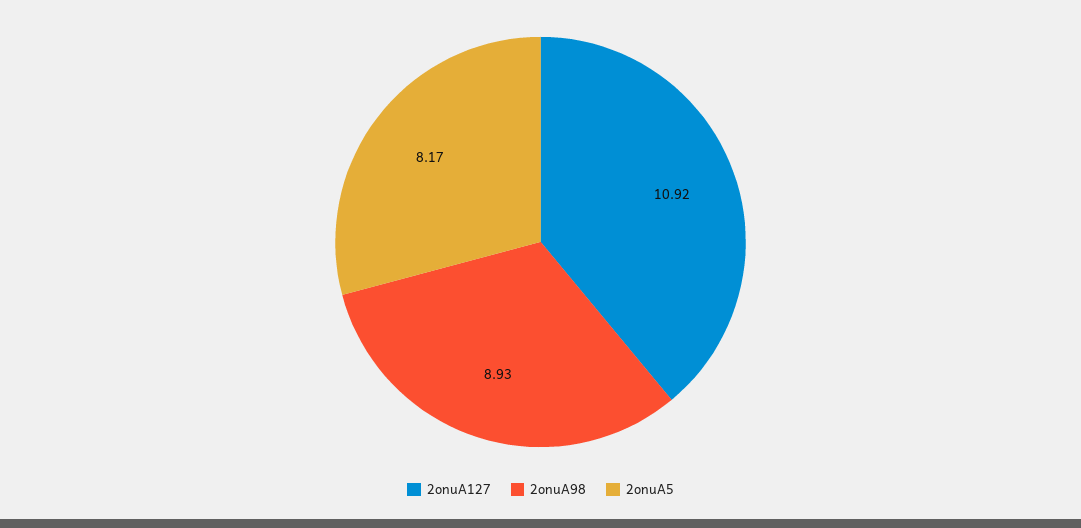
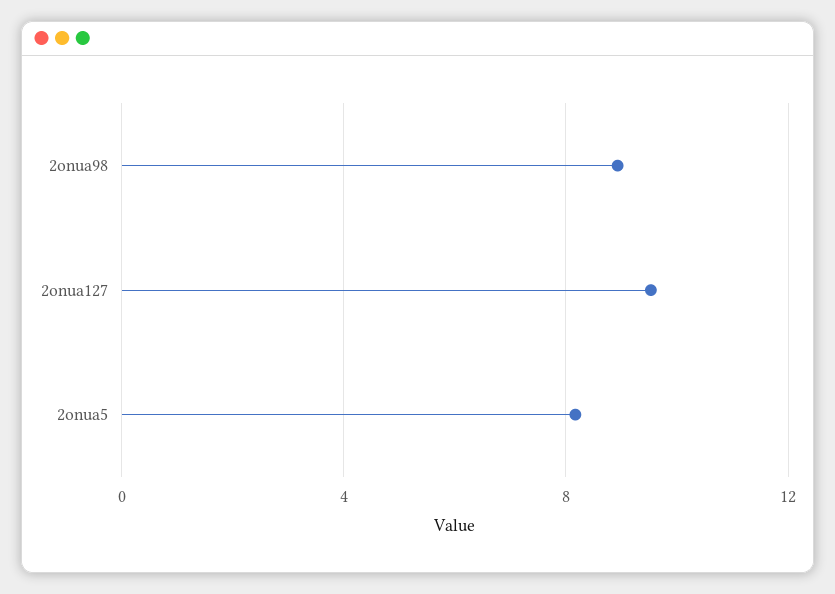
2onuA127: 10.92 -> 9.5

